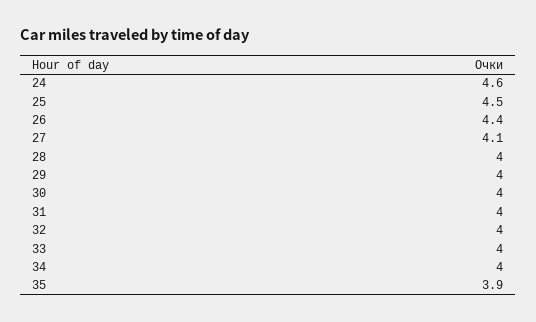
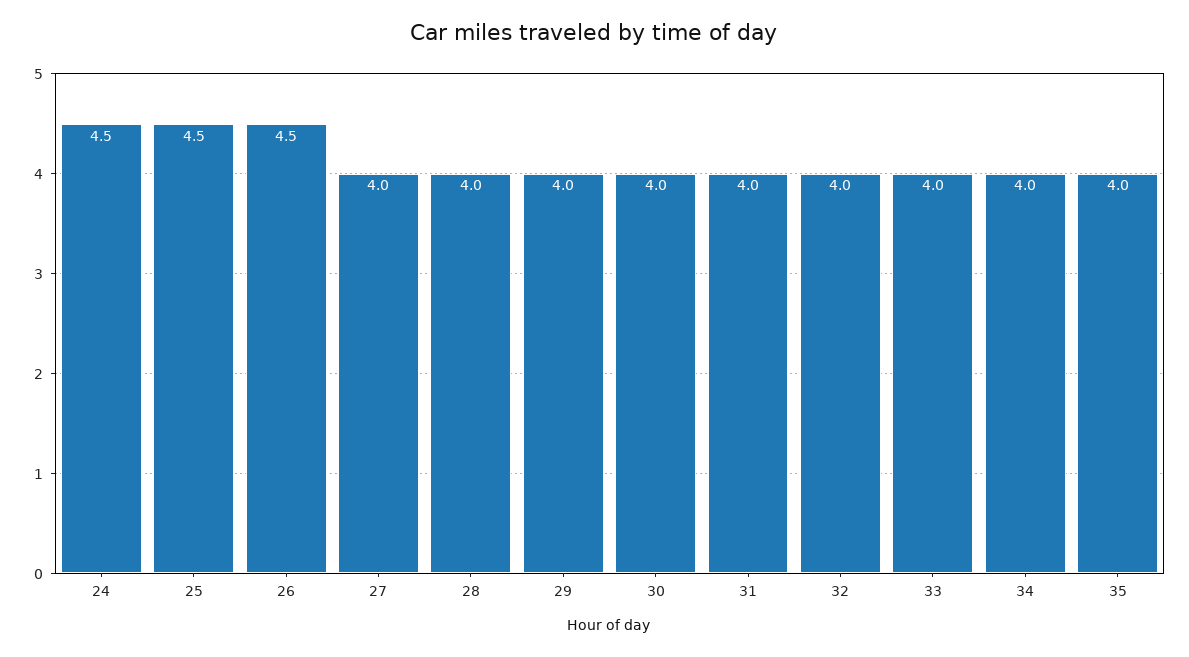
24: 4.6 -> 4.5
26: 4.4 -> 4.5
27: 4.1 -> 4
35: 3.9 -> 4

